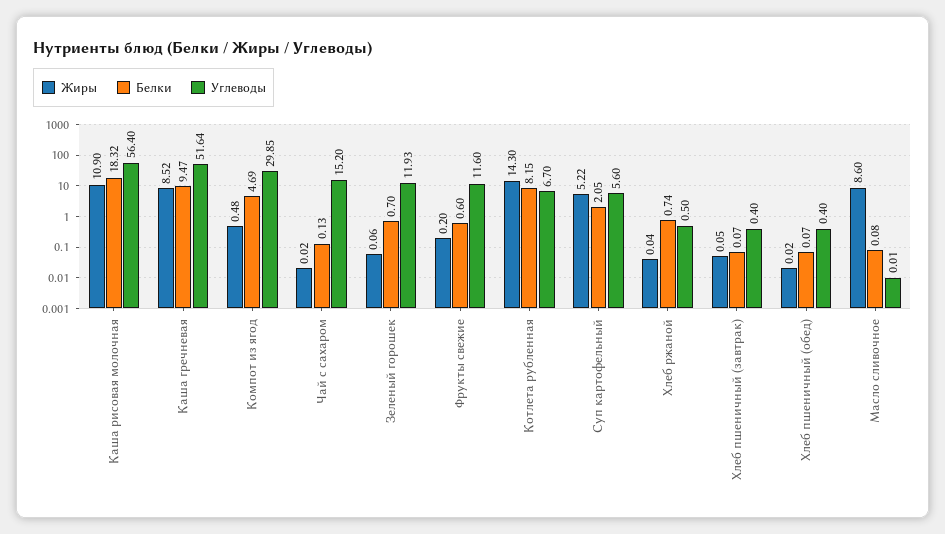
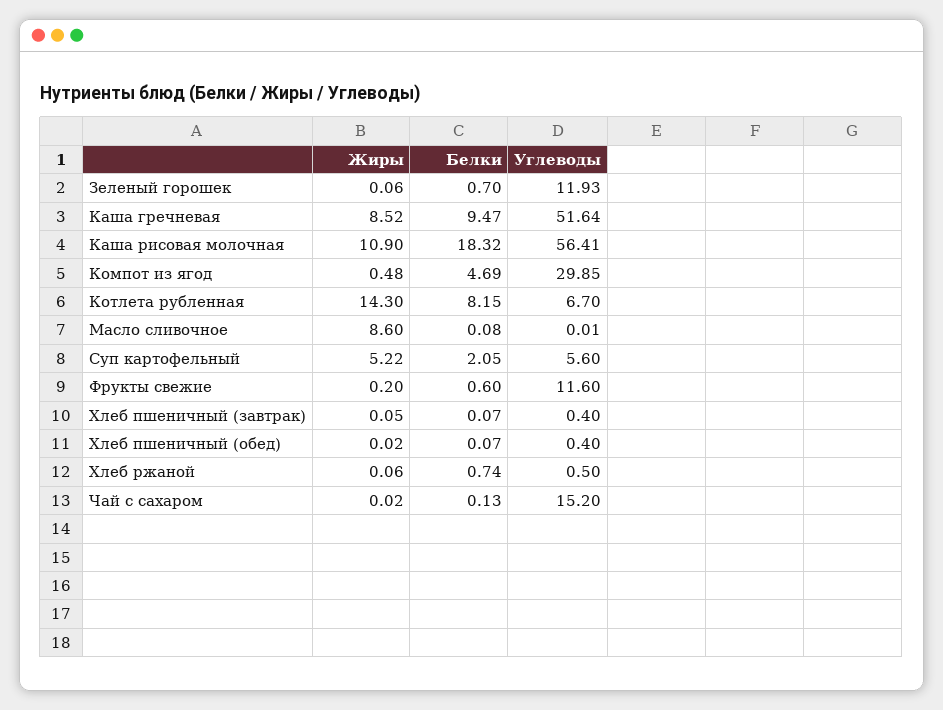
Углеводы, Каша рисовая молочная: 56.4 -> 56.41
Жиры, Хлеб ржаной: 0.04 -> 0.06

